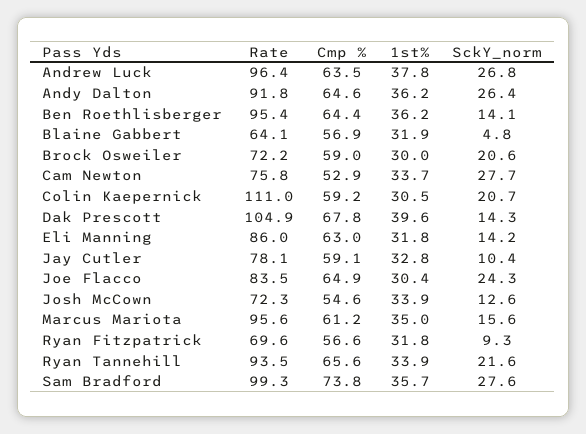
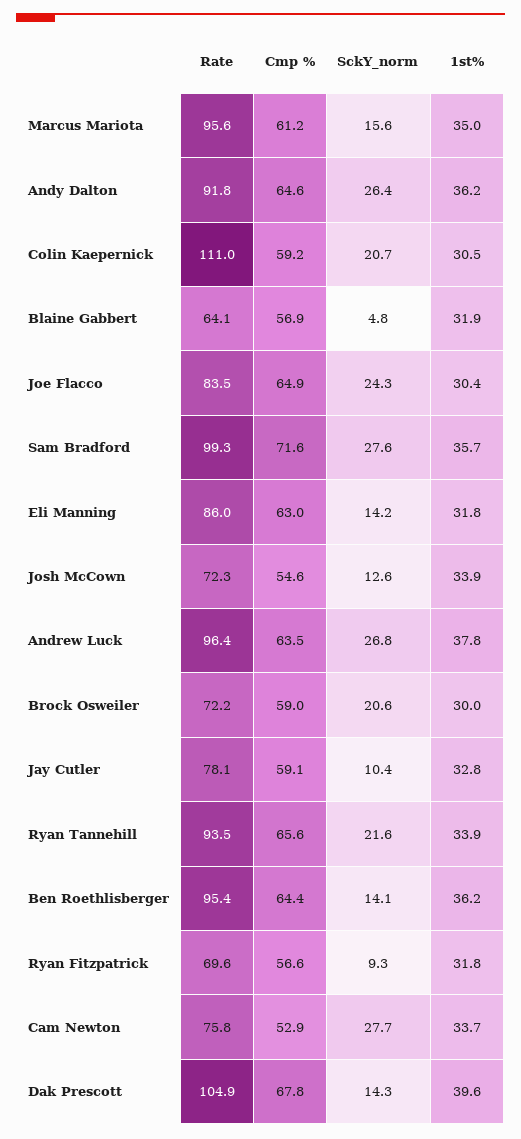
Cmp %, Sam Bradford: 73.8 -> 71.6

